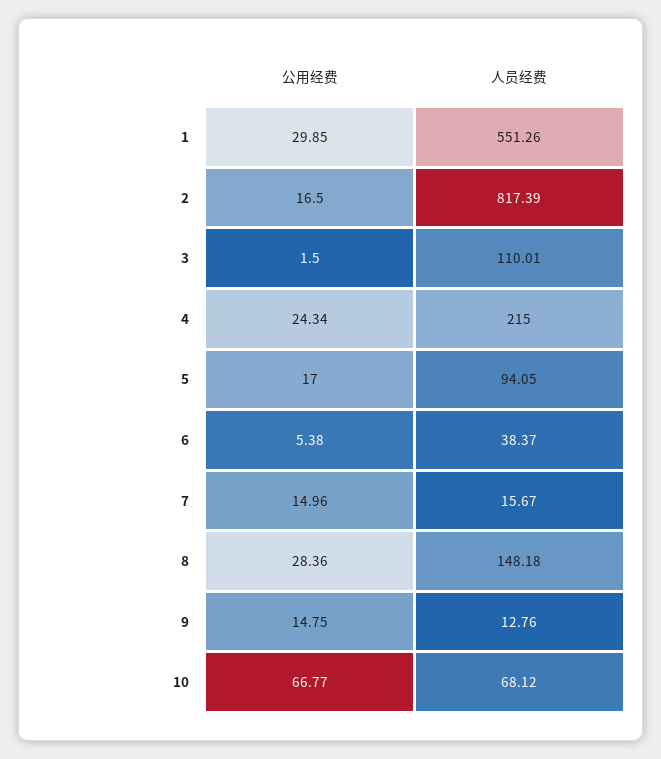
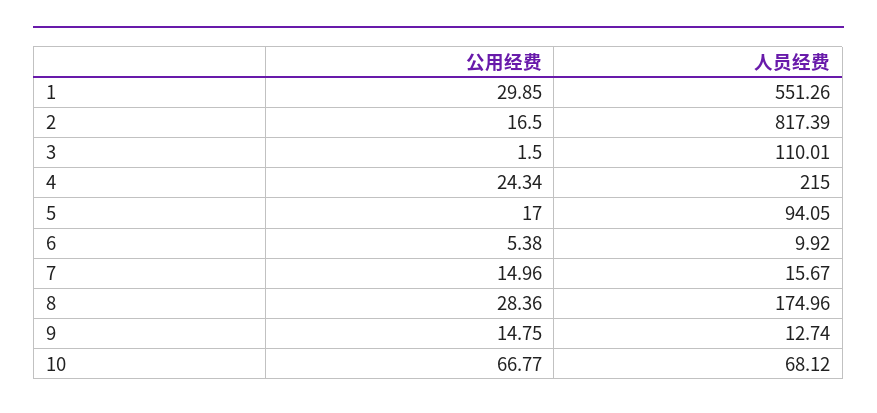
人员经费, 6: 38.37 -> 9.92
人员经费, 8: 148.18 -> 174.96
人员经费, 9: 12.76 -> 12.74

